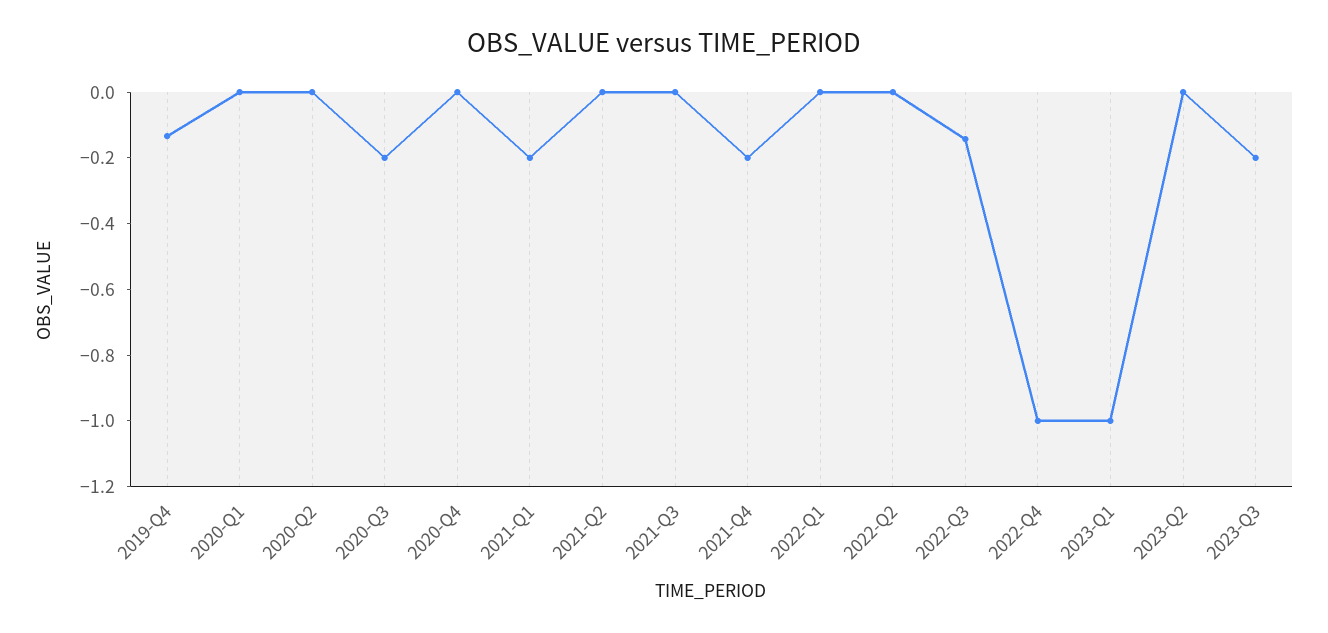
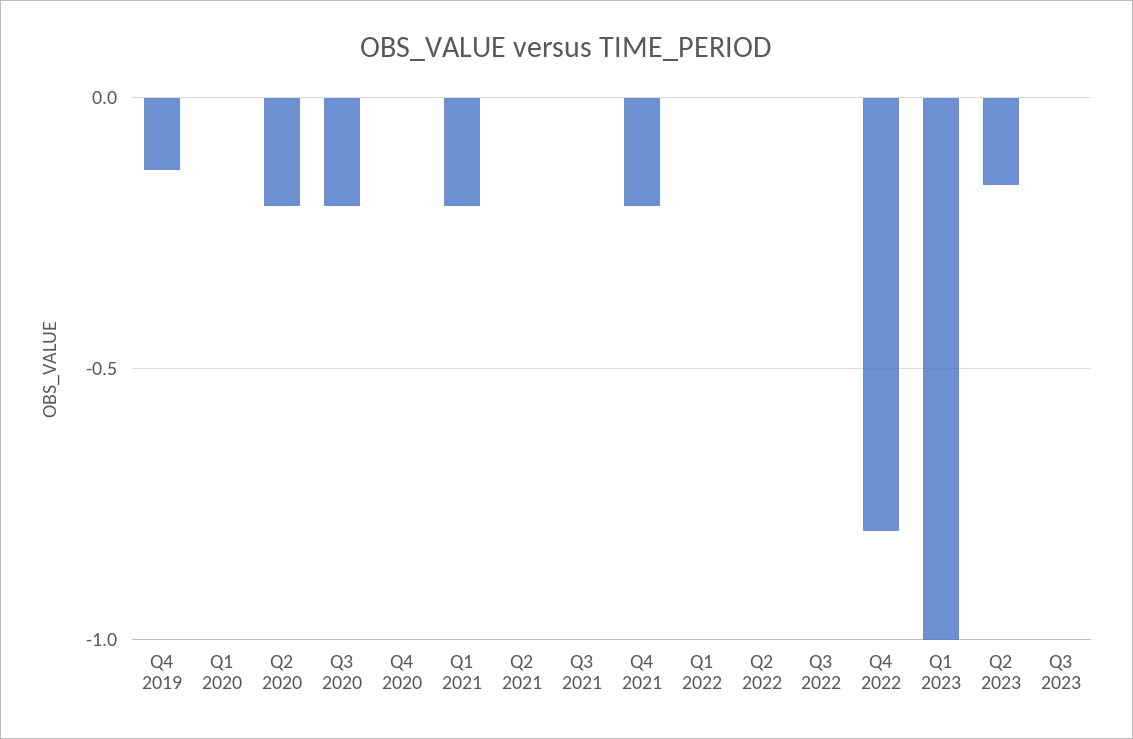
2020-Q2: 0 -> -0.2
2022-Q3: -0.15 -> 0
2022-Q4: -1 -> -0.8
2023-Q2: 0 -> -0.15
2023-Q3: -0.2 -> 0

